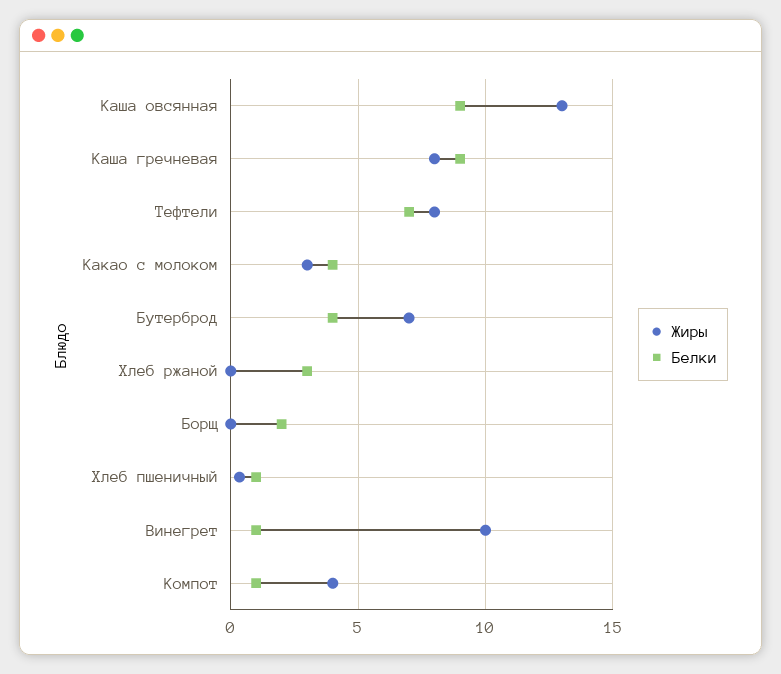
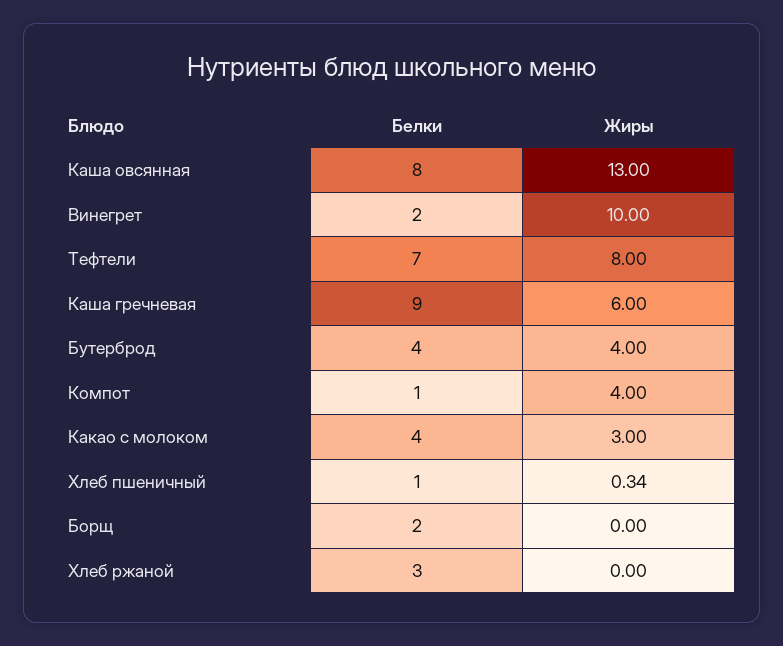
Белки, Каша овсянная: 9 -> 8
Жиры, Каша гречневая: 8 -> 6
Жиры, Бутерброд: 7 -> 4
Белки, Винегрет: 1 -> 2

